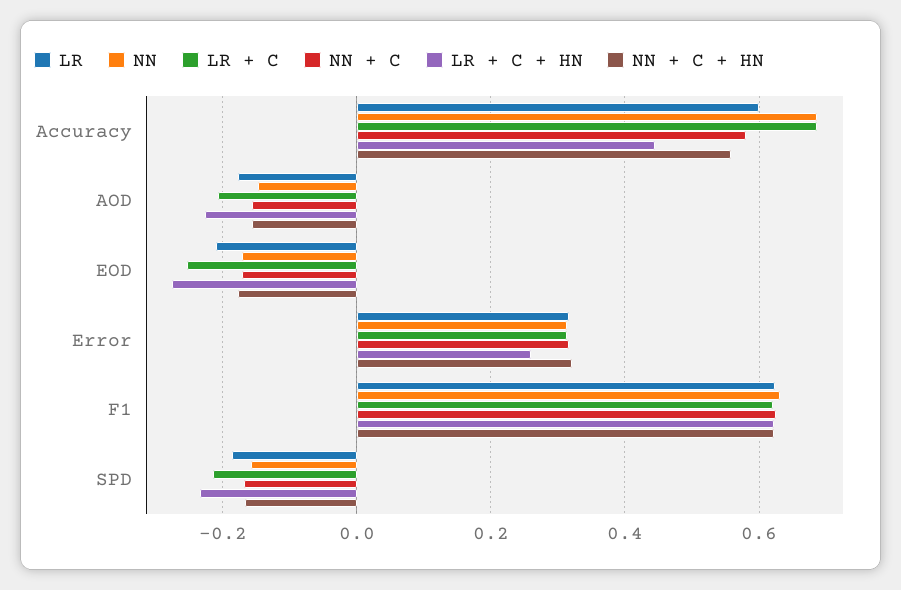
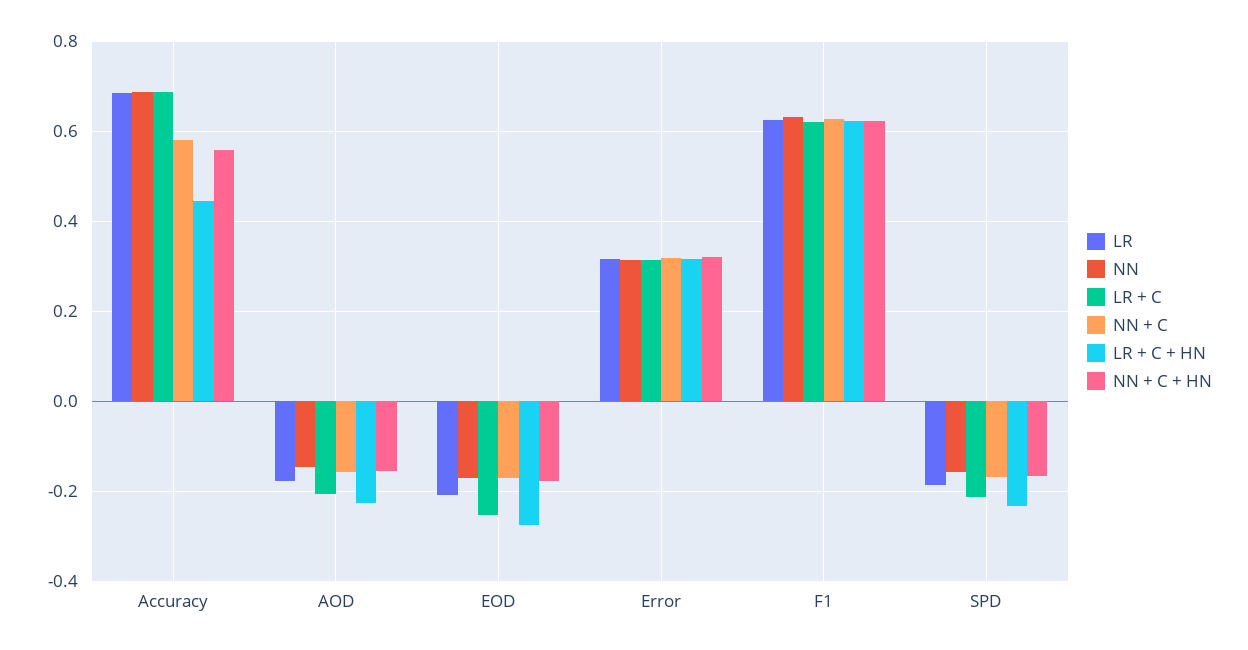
LR, Accuracy: 0.6 -> 0.68
LR + C + HN, Error: 0.26 -> 0.32

